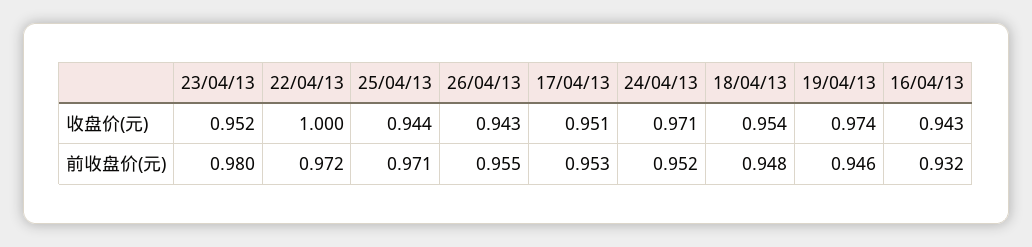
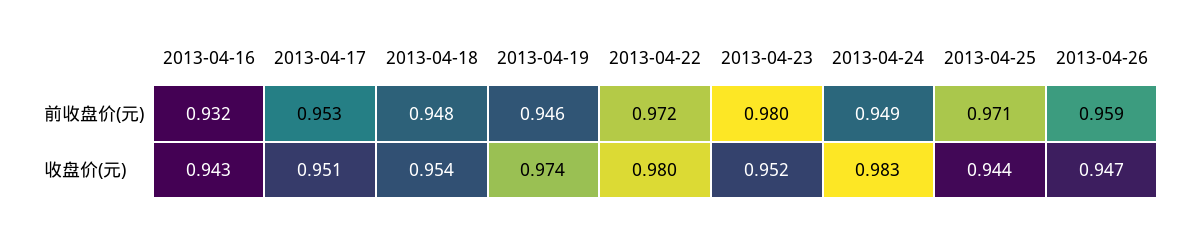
22/04/13, 收盘价(元): 1 -> 0.98
26/04/13, 收盘价(元): 0.943 -> 0.947
24/04/13, 收盘价(元): 0.971 -> 0.983
26/04/13, 前收盘价(元): 0.955 -> 0.959
24/04/13, 前收盘价(元): 0.952 -> 0.949

